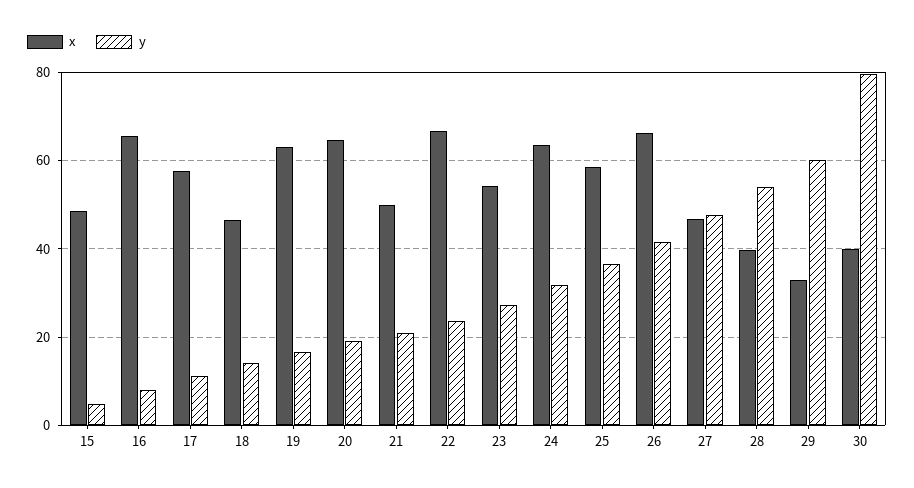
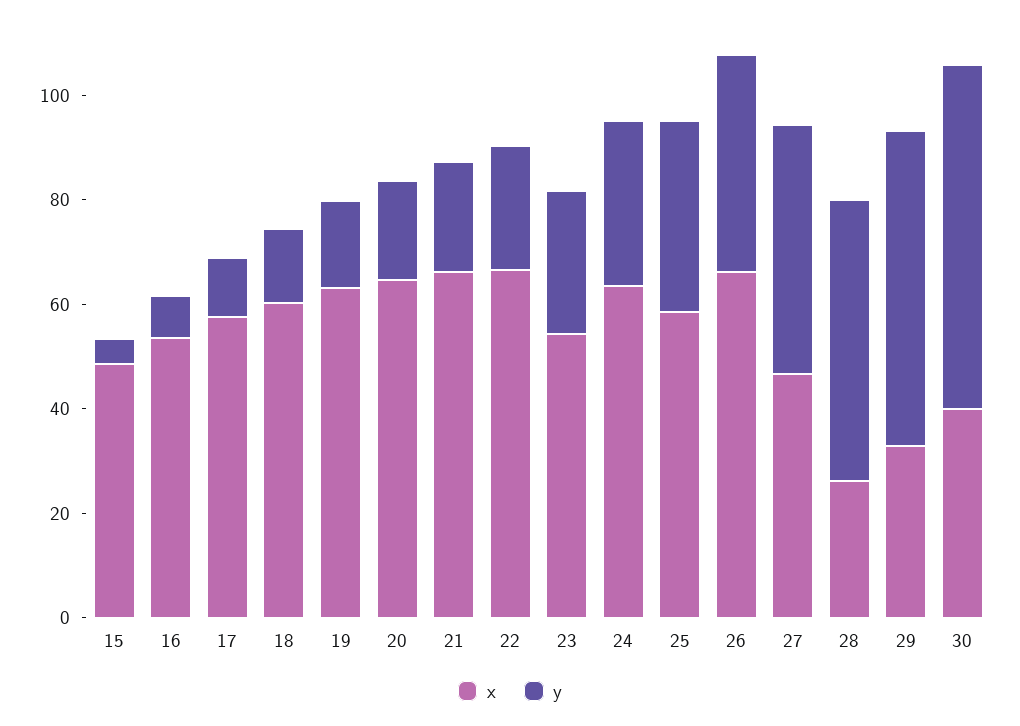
x, 16: 66 -> 55
x, 18: 46 -> 60
x, 21: 50 -> 65
x, 28: 40 -> 25
y, 30: 80 -> 65

